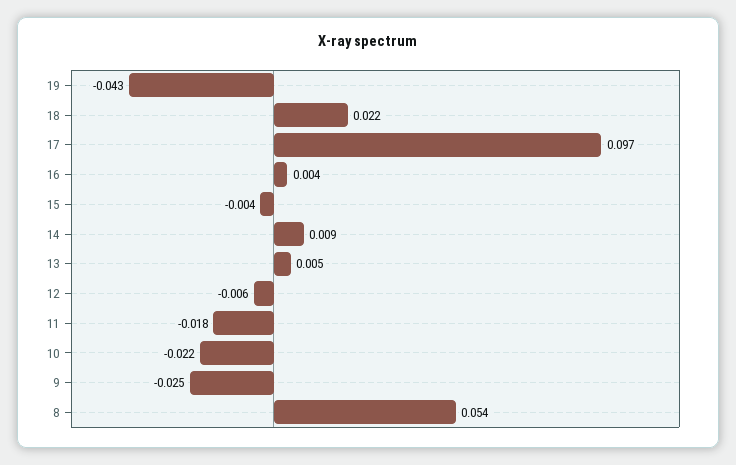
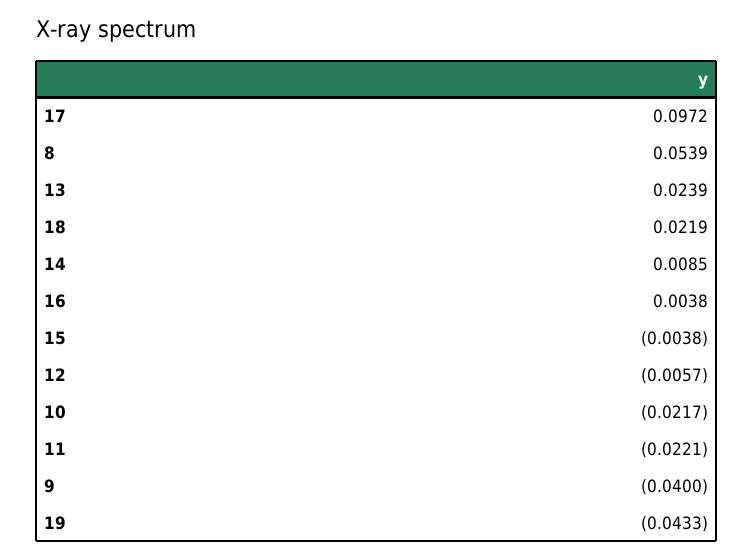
13: 0.005 -> 0.0239
11: -0.018 -> -0.0221
9: -0.025 -> -0.04

